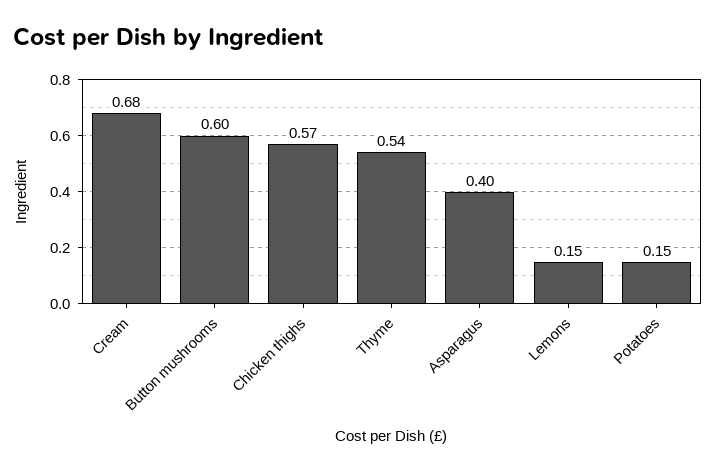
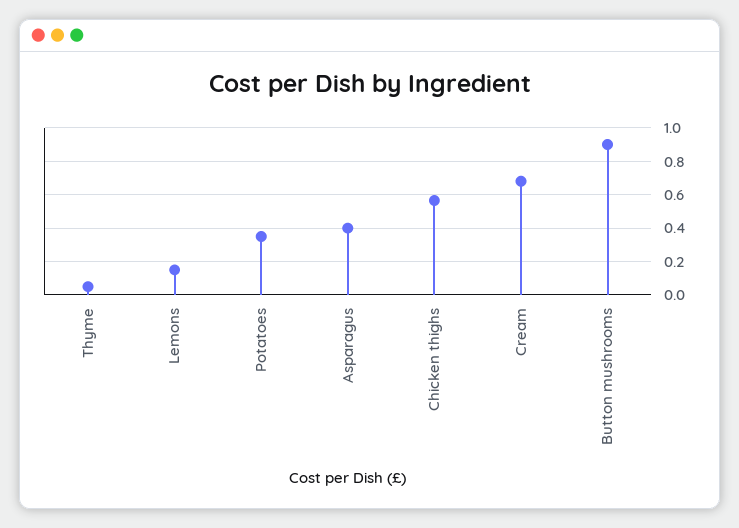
Button mushrooms: 0.6 -> 0.9
Thyme: 0.54 -> 0.05
Potatoes: 0.15 -> 0.35

